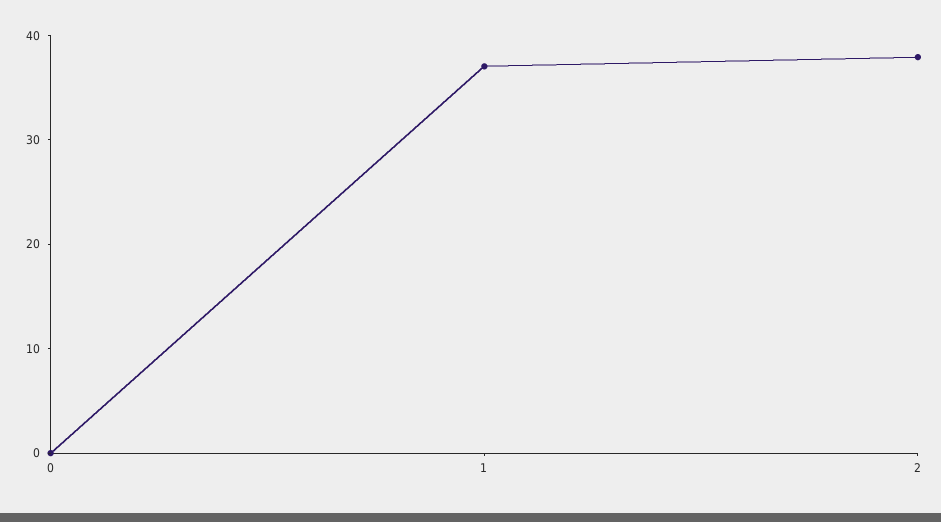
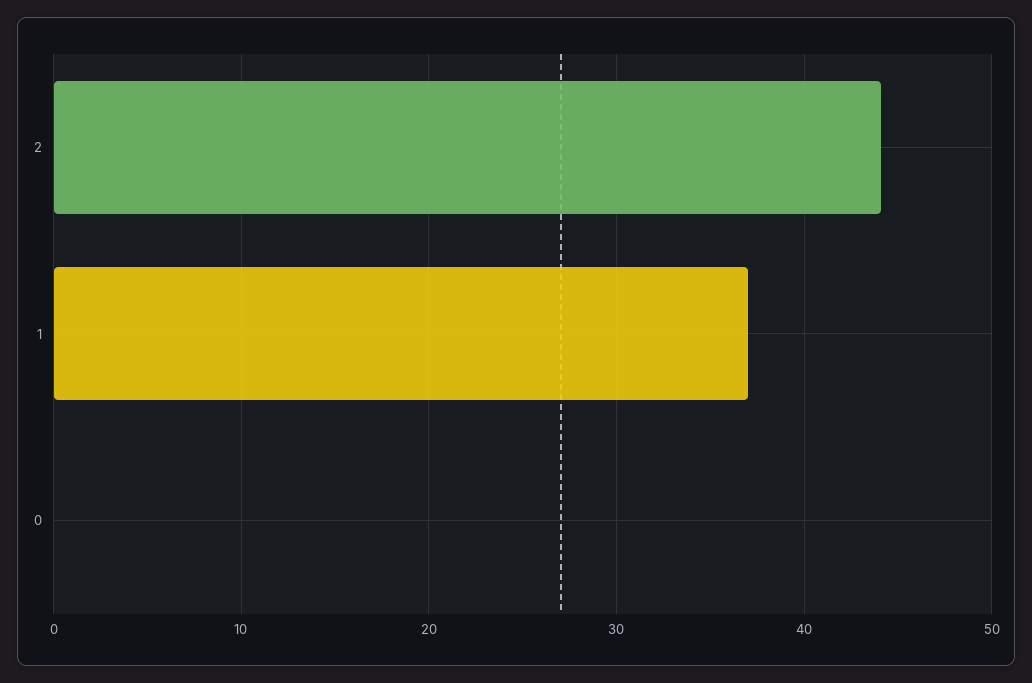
2: 38 -> 44

